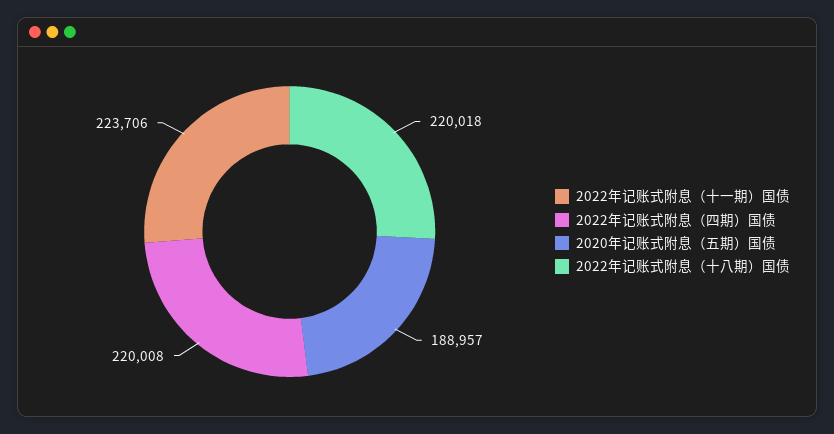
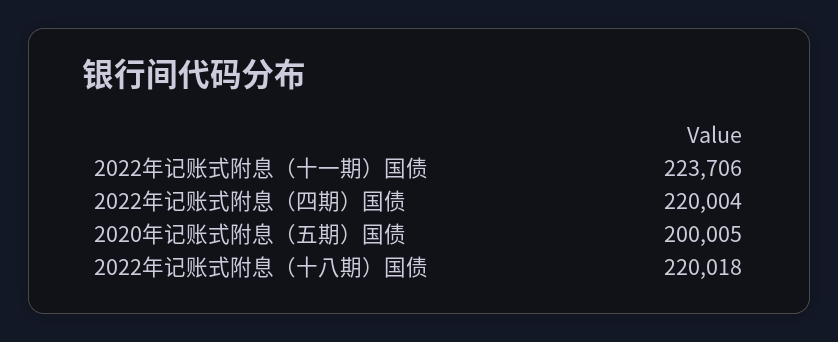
2022年记账式附息（四期）国债: 220008 -> 220004
2020年记账式附息（五期）国债: 188957 -> 200005

